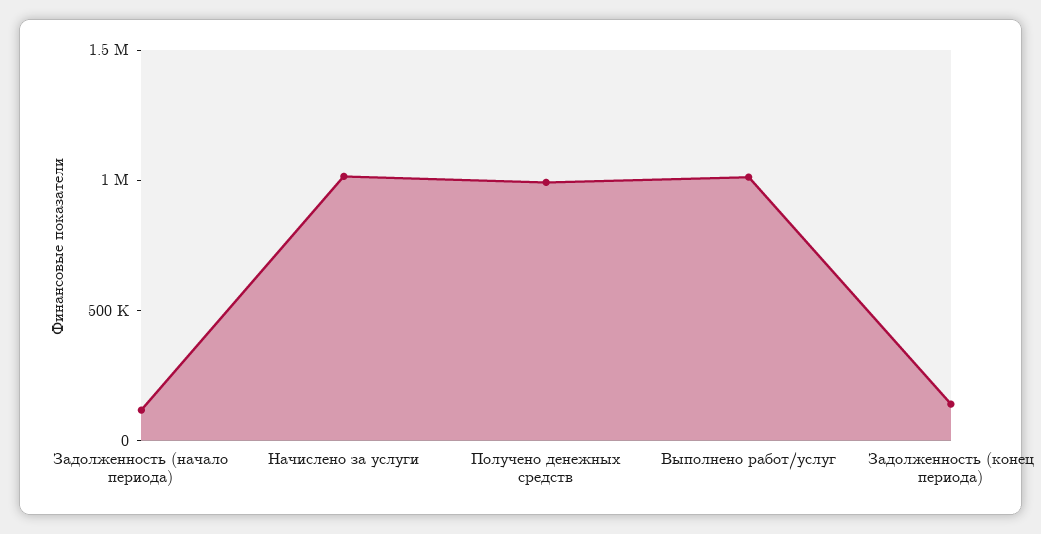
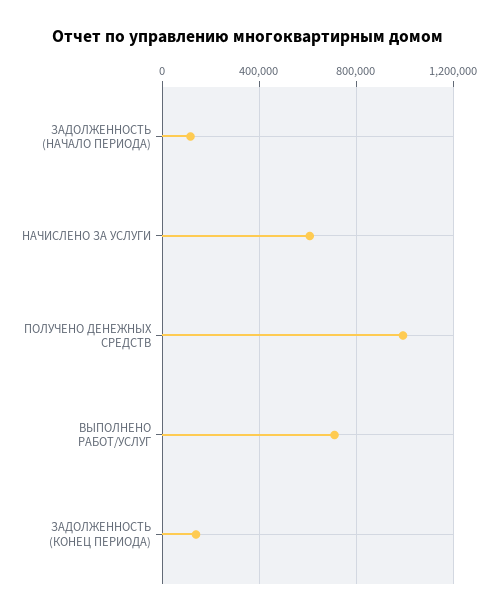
Начислено за услуги: 1000000 -> 600000
Выполнено работ/услуг: 1000000 -> 700000

